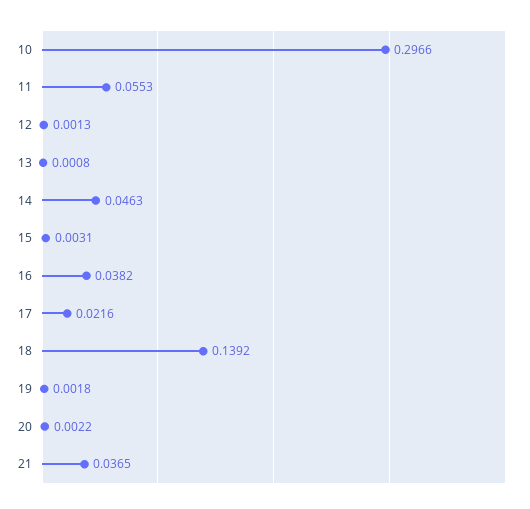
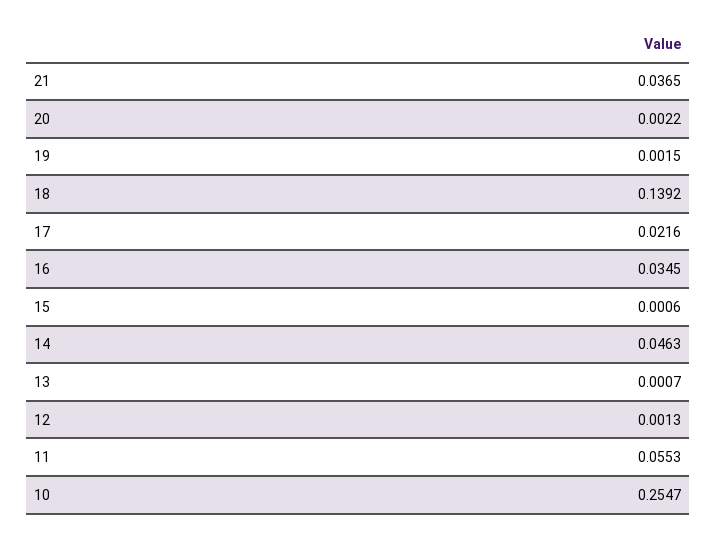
10: 0.2966 -> 0.2547
13: 0.0008 -> 0.0007
15: 0.0031 -> 0.0006
16: 0.0382 -> 0.0345
19: 0.0018 -> 0.0015

